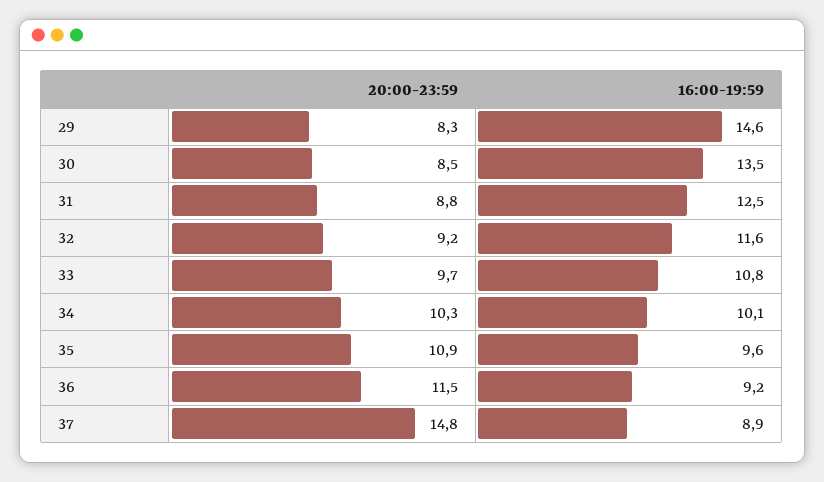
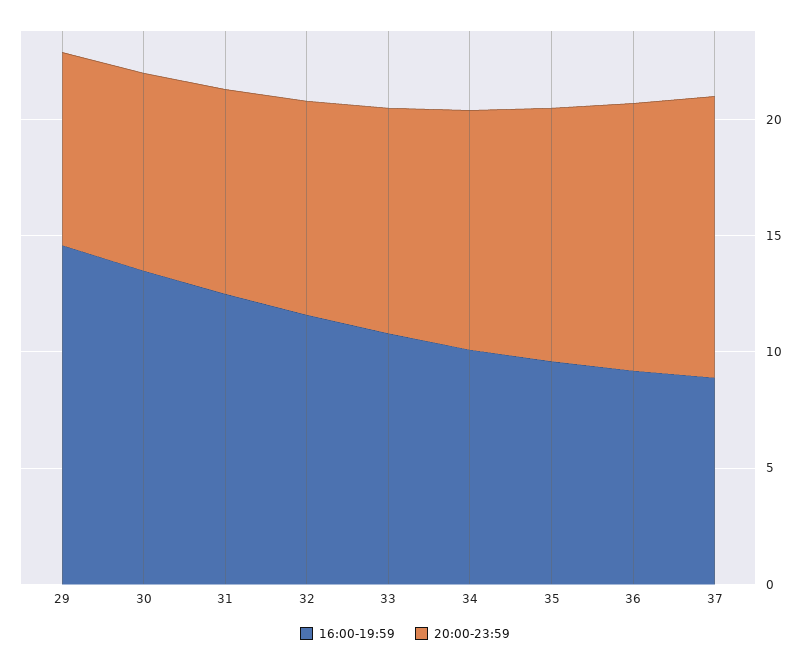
20:00-23:59, 37: 14.8 -> 12

